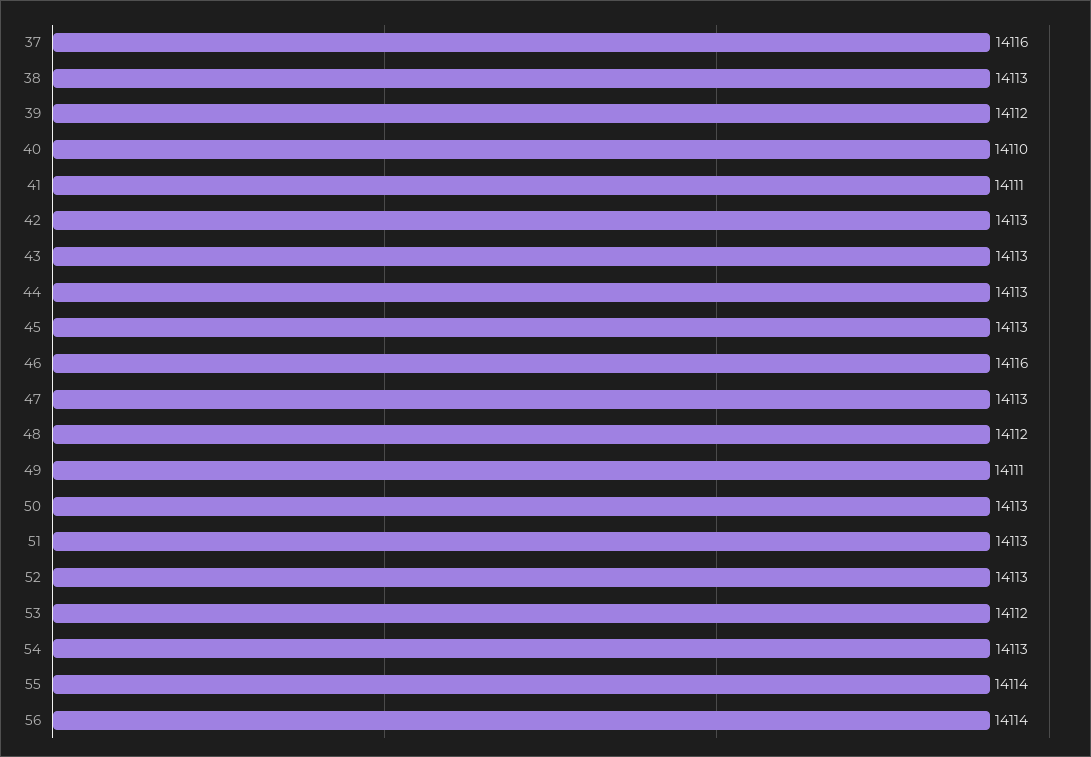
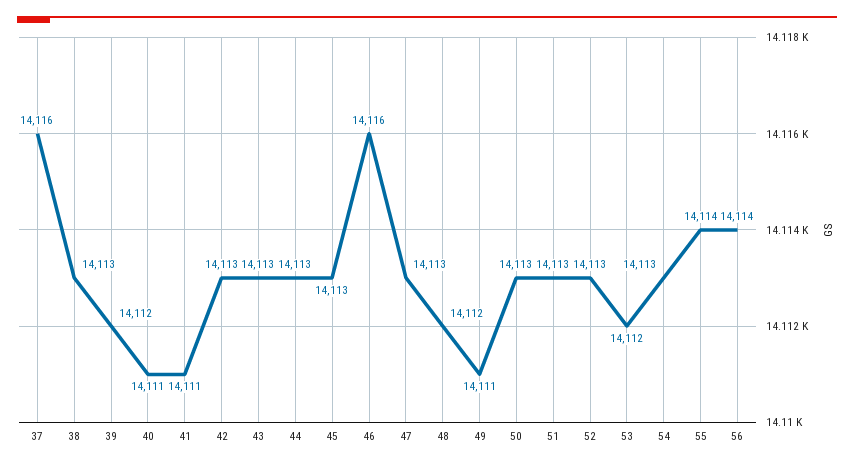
40: 14110 -> 14111

